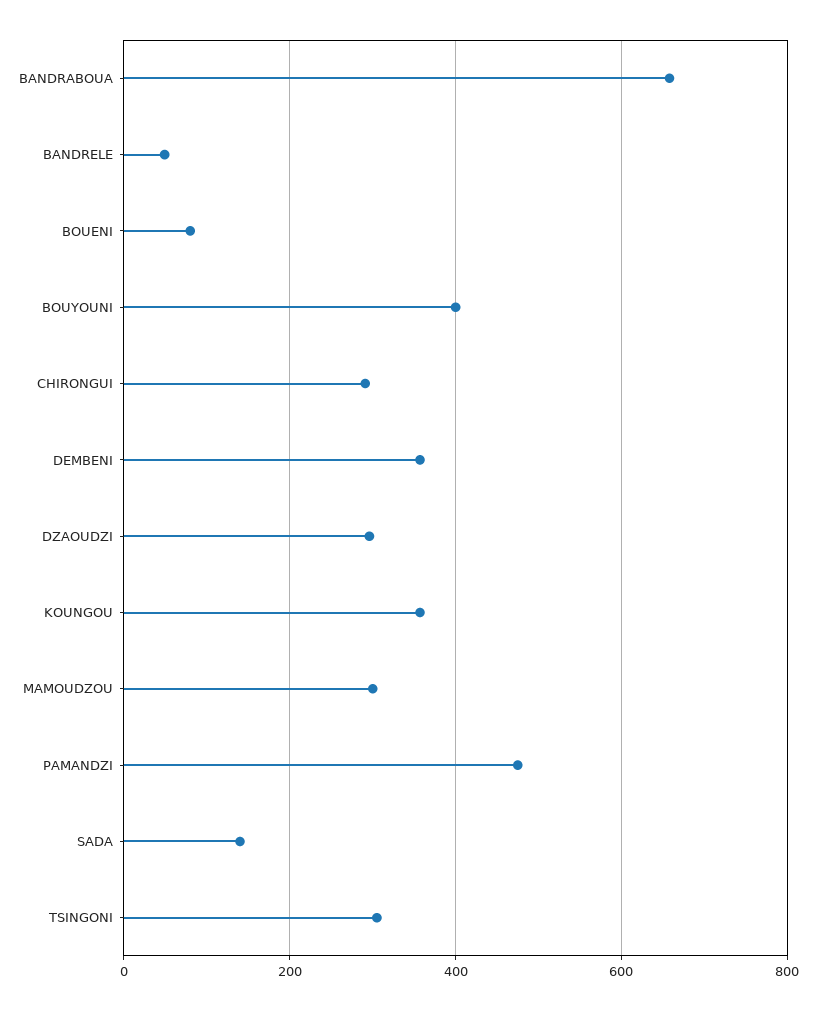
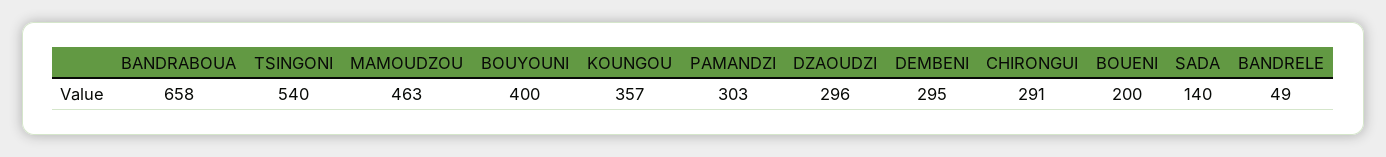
BOUENI: 80 -> 200
DEMBENI: 360 -> 295
MAMOUDZOU: 300 -> 463
PAMANDZI: 480 -> 303
TSINGONI: 300 -> 540

